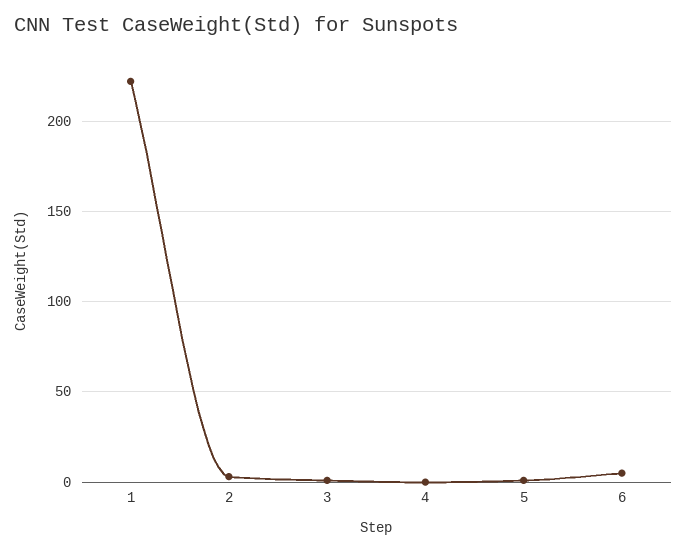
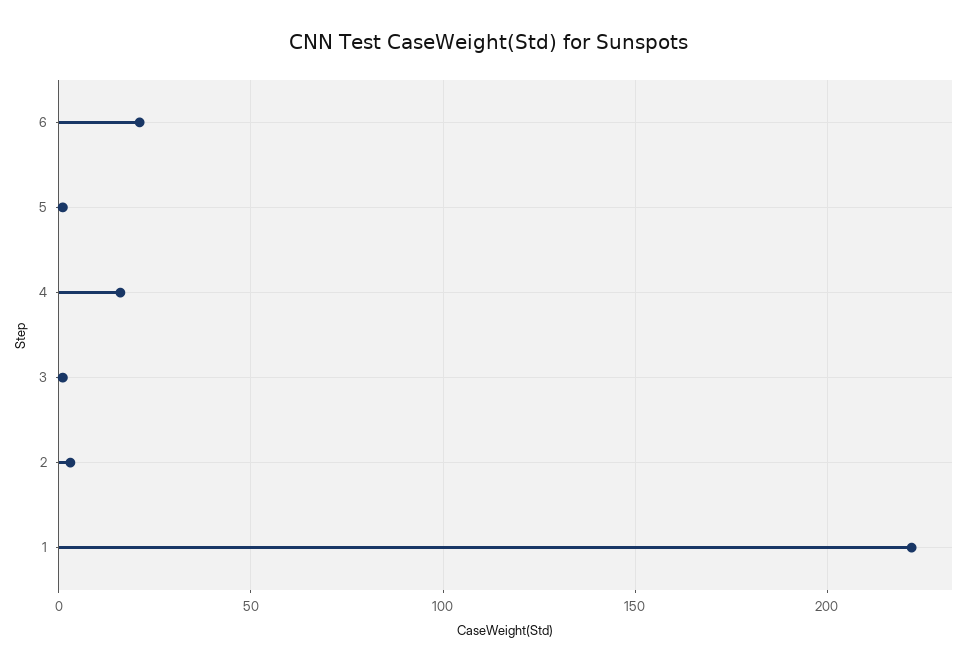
4: 0 -> 15
6: 5 -> 20

